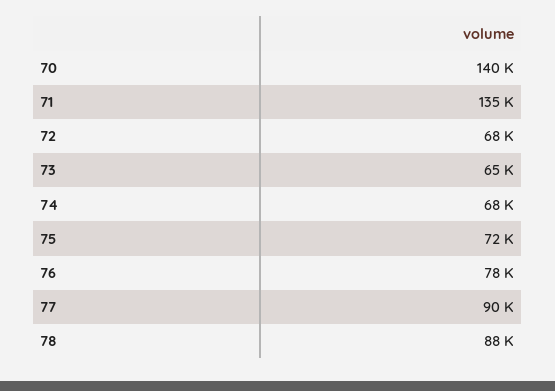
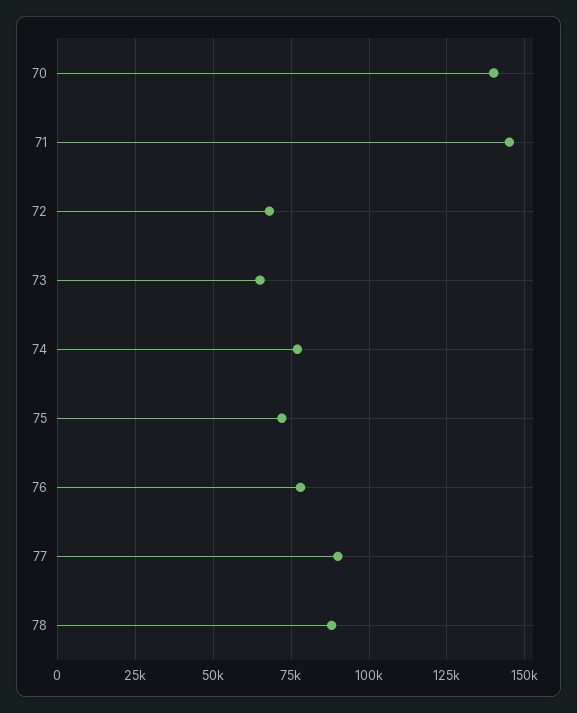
71: 135000 -> 145000
74: 68000 -> 77500

